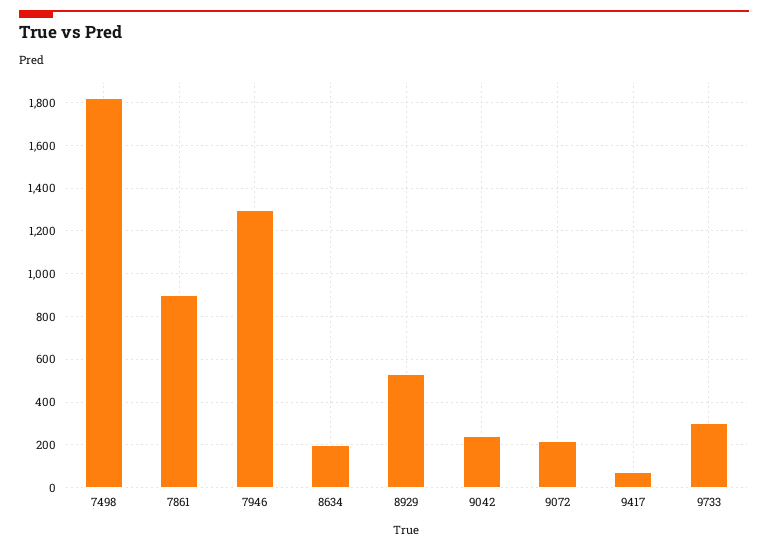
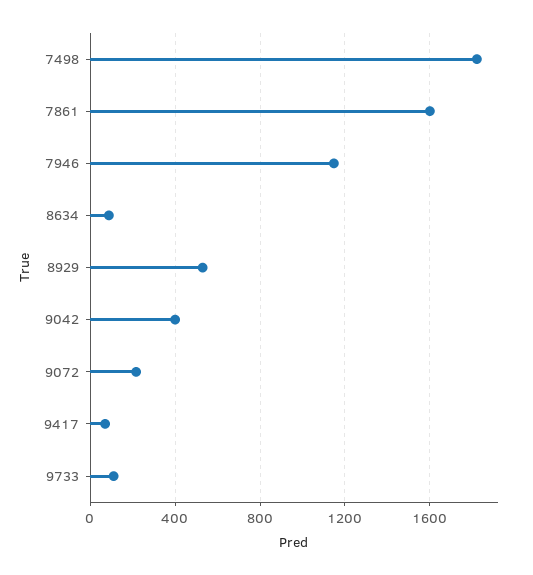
7861: 900 -> 1600
7946: 1300 -> 1150
8634: 200 -> 100
9042: 250 -> 400
9733: 300 -> 100

